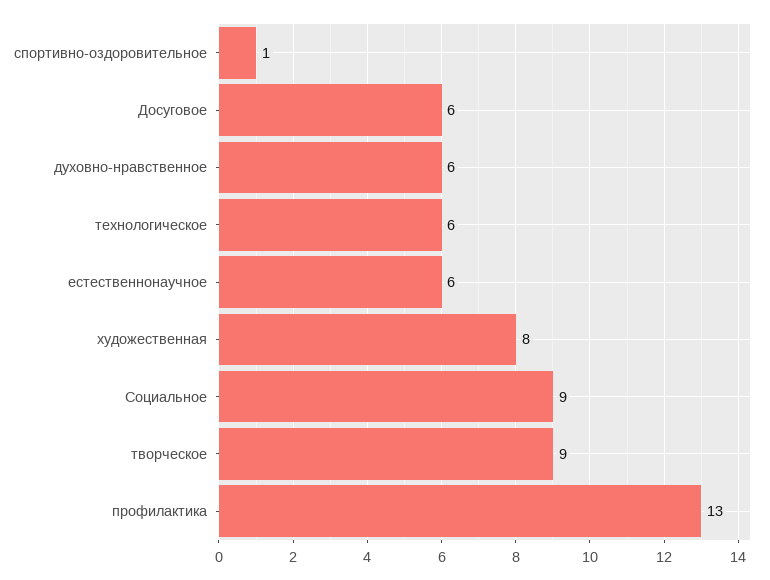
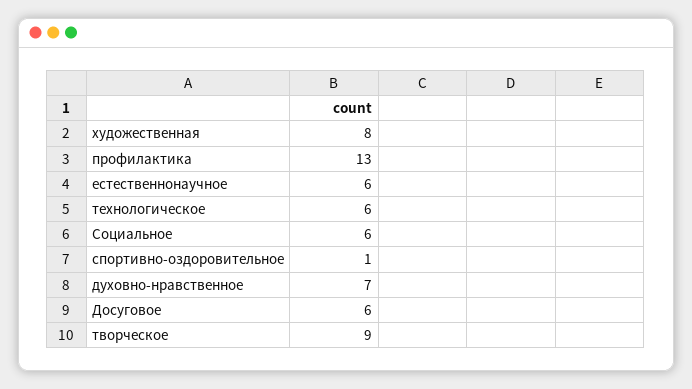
духовно-нравственное: 6 -> 7
Социальное: 9 -> 6

